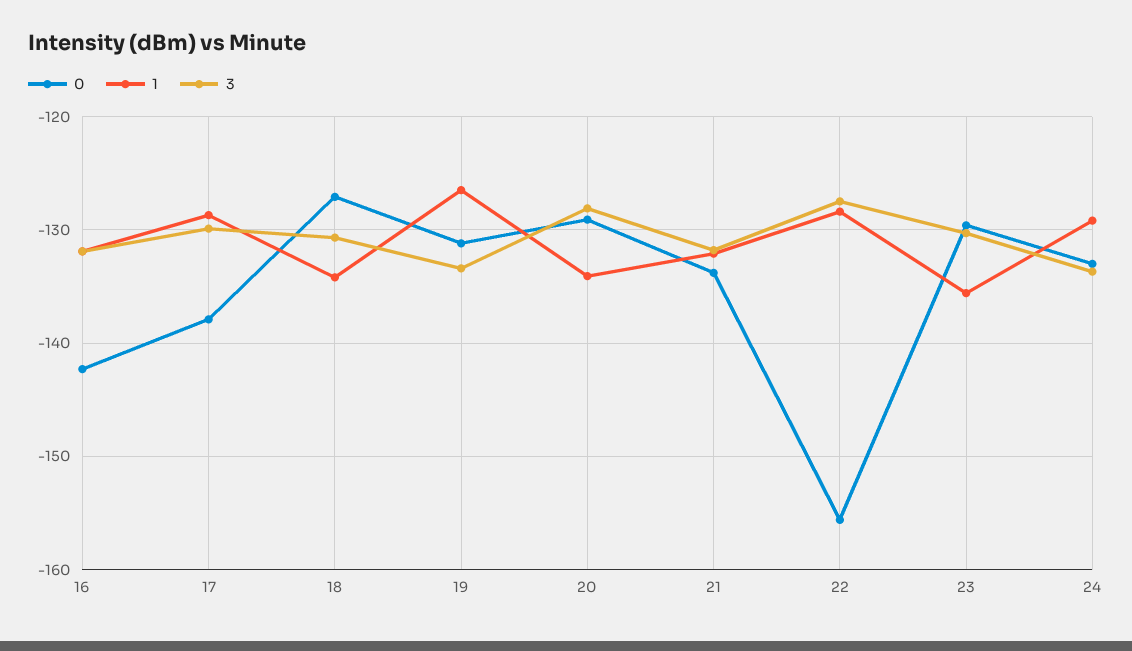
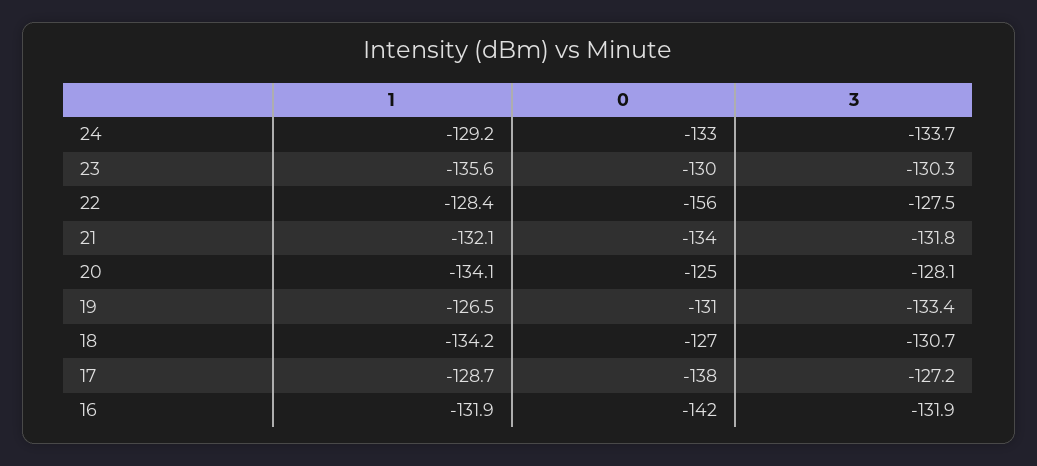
3, 17: -130 -> -127.2
0, 20: -129 -> -125

